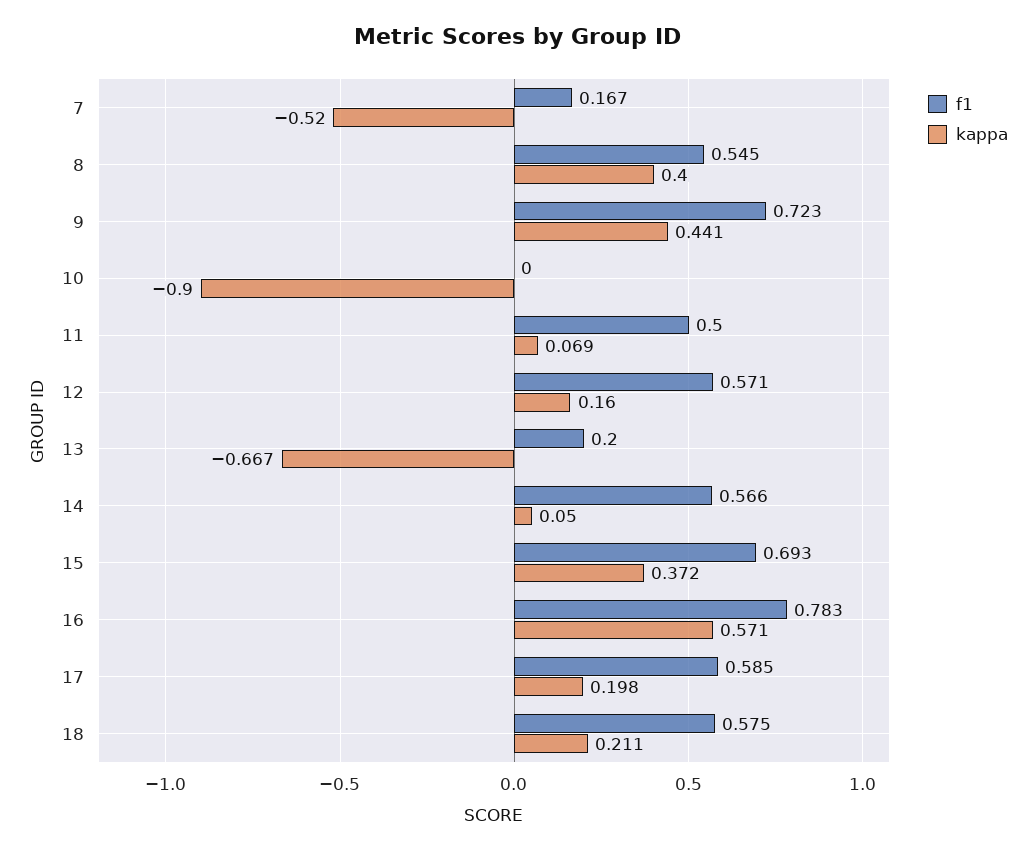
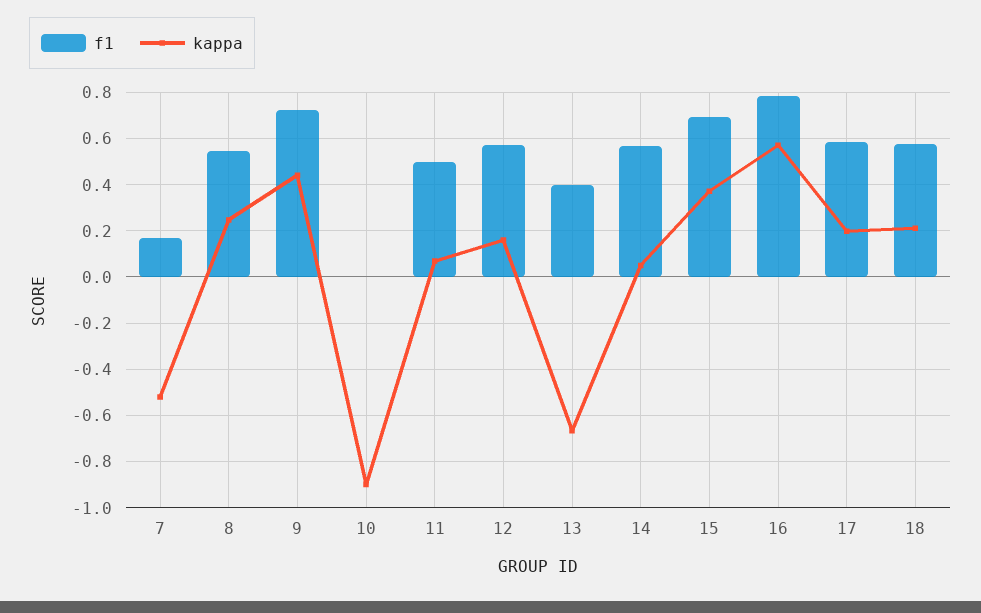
kappa, 8: 0.4 -> 0.25
f1, 13: 0.2 -> 0.4

